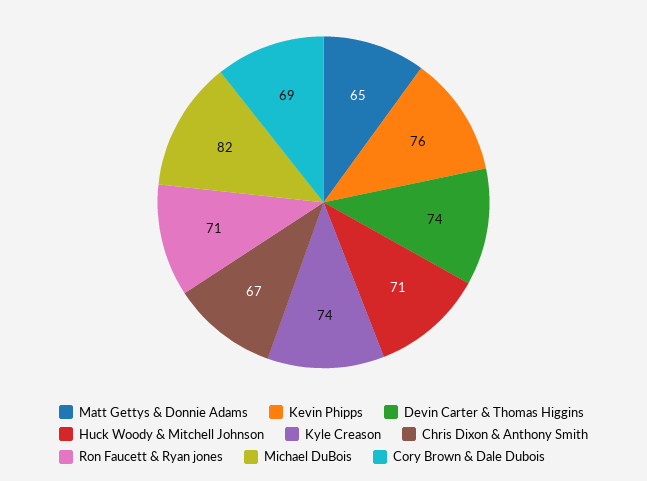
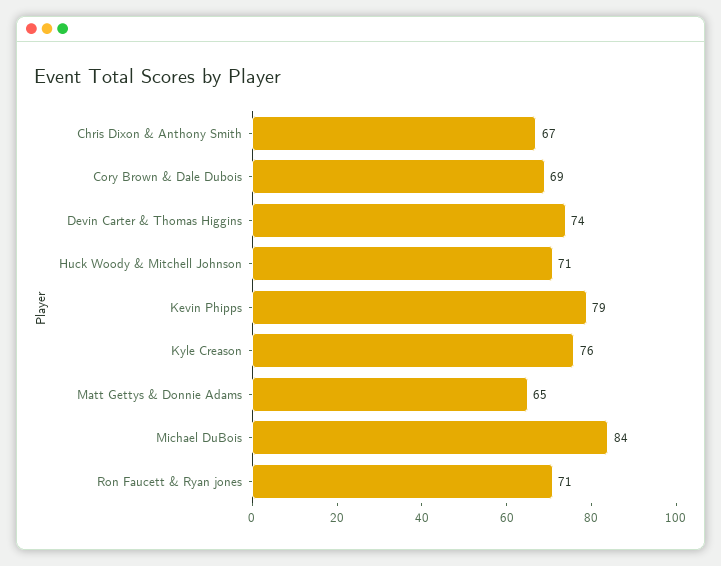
Kevin Phipps: 76 -> 79
Kyle Creason: 74 -> 76
Michael DuBois: 82 -> 84

